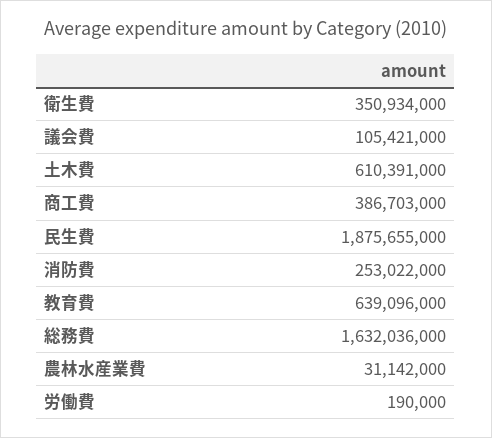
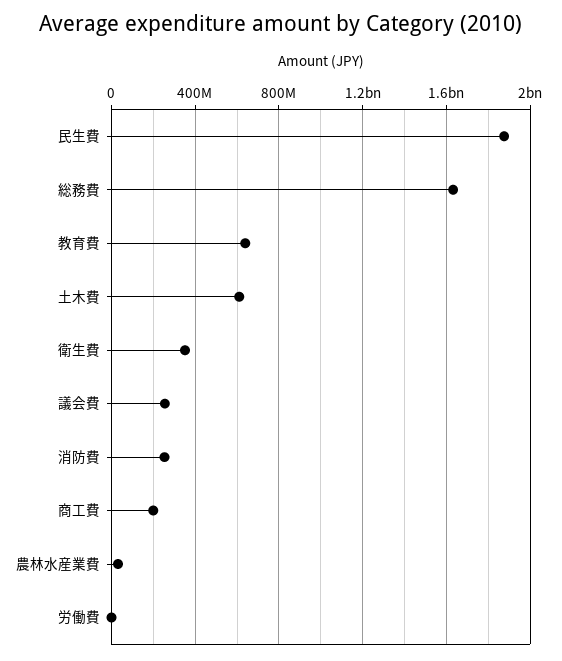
議会費: 105421000 -> 250000000
商工費: 386703000 -> 200000000

